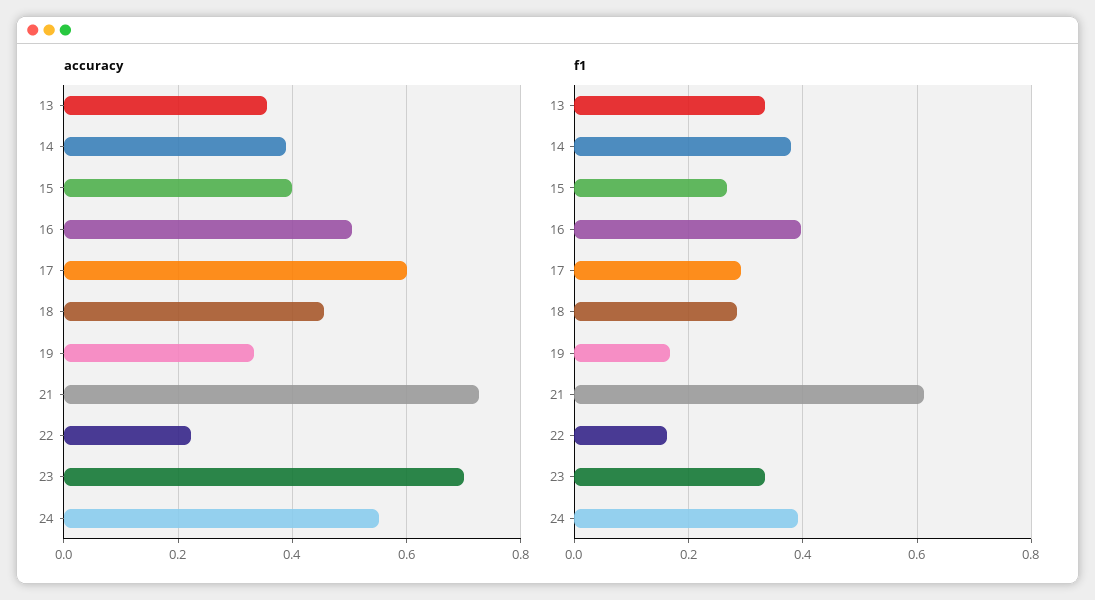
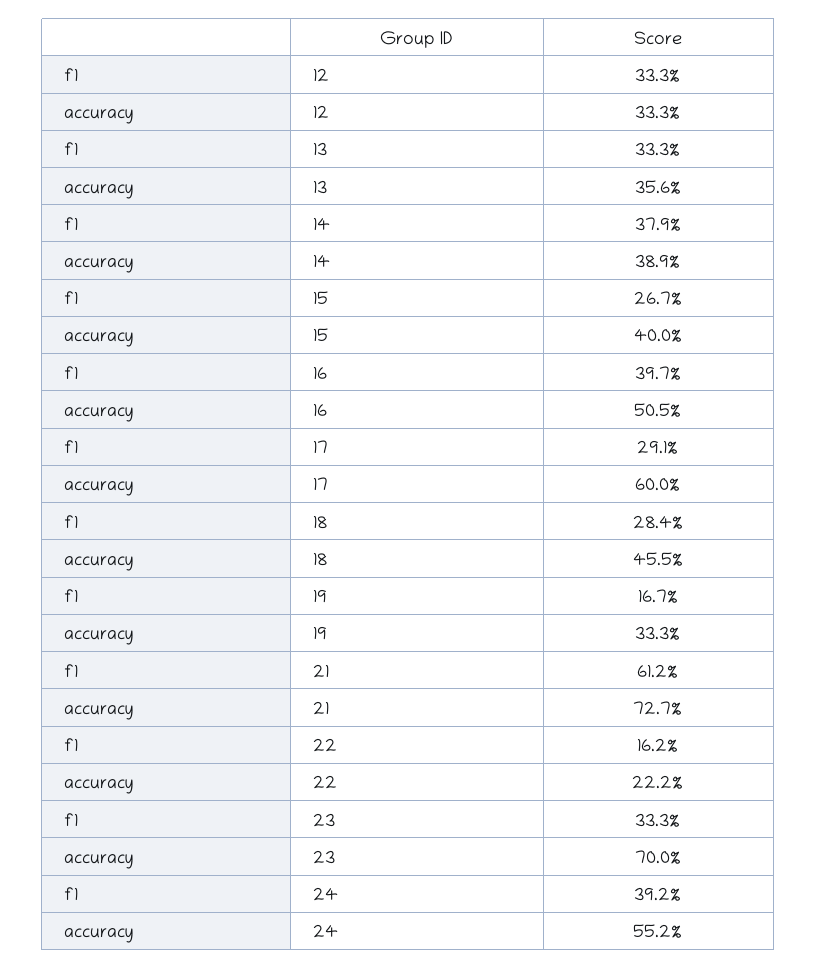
f1, 12: none -> 0.333
accuracy, 12: none -> 0.333

